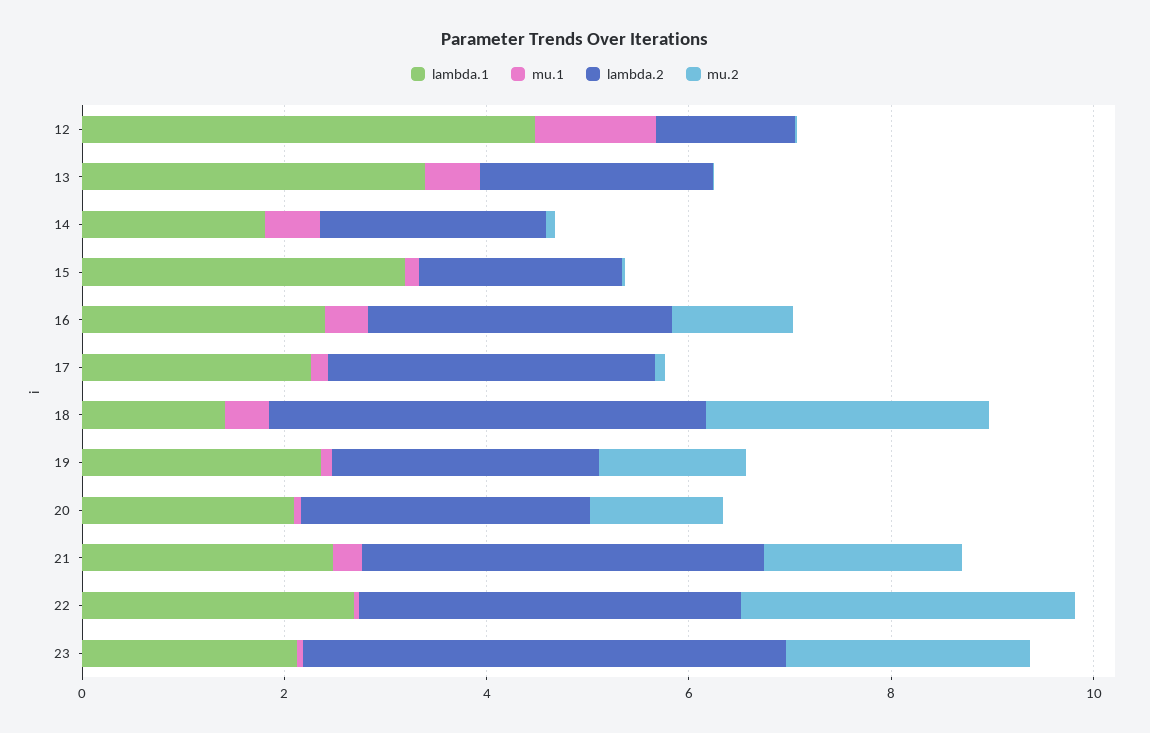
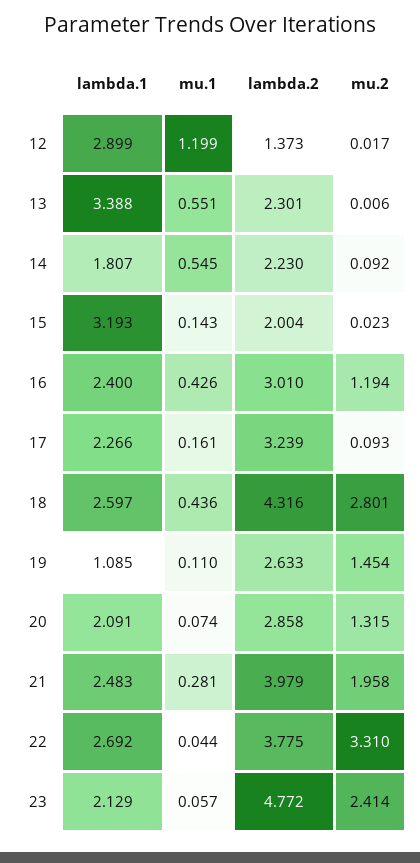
lambda.1, 12: 4.5 -> 2.899
lambda.1, 18: 1.5 -> 2.597
lambda.1, 19: 2.5 -> 1.085

